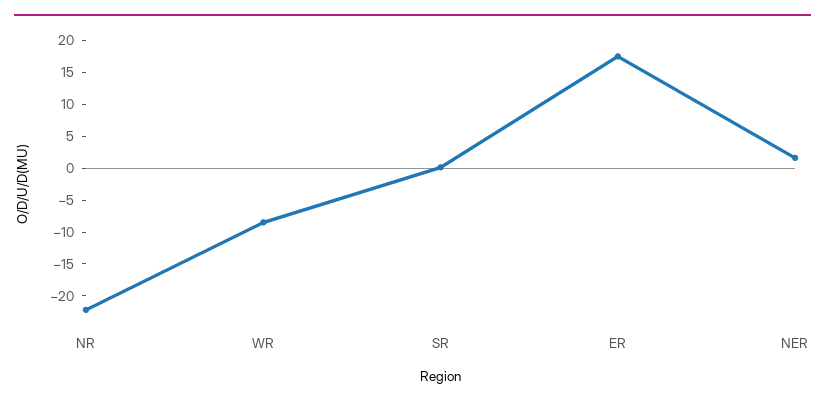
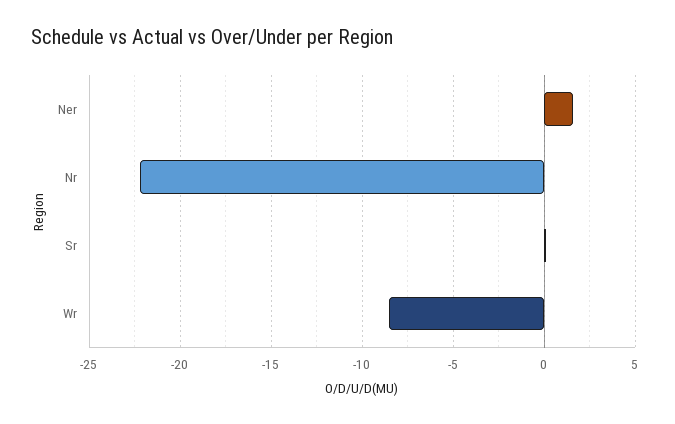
ER: 17.5 -> none

